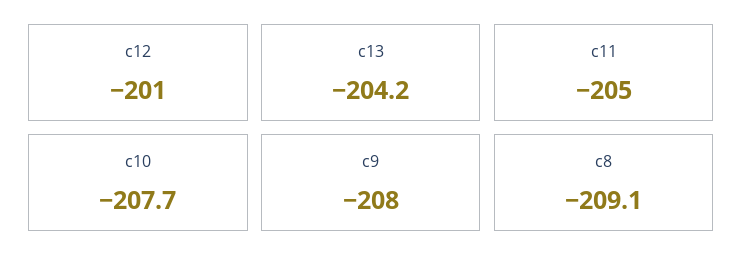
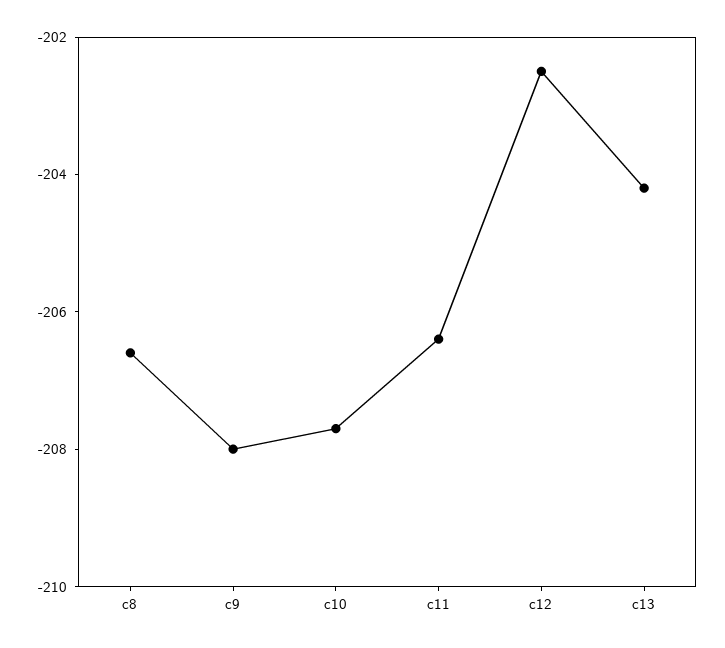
c12: -201 -> -202.5
c11: -205 -> -206.5
c8: -209.1 -> -206.5

